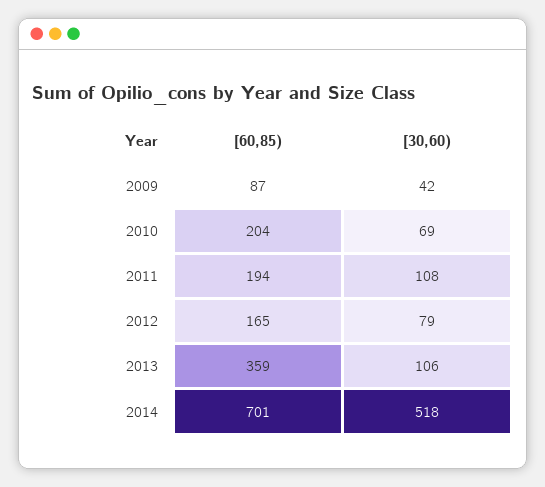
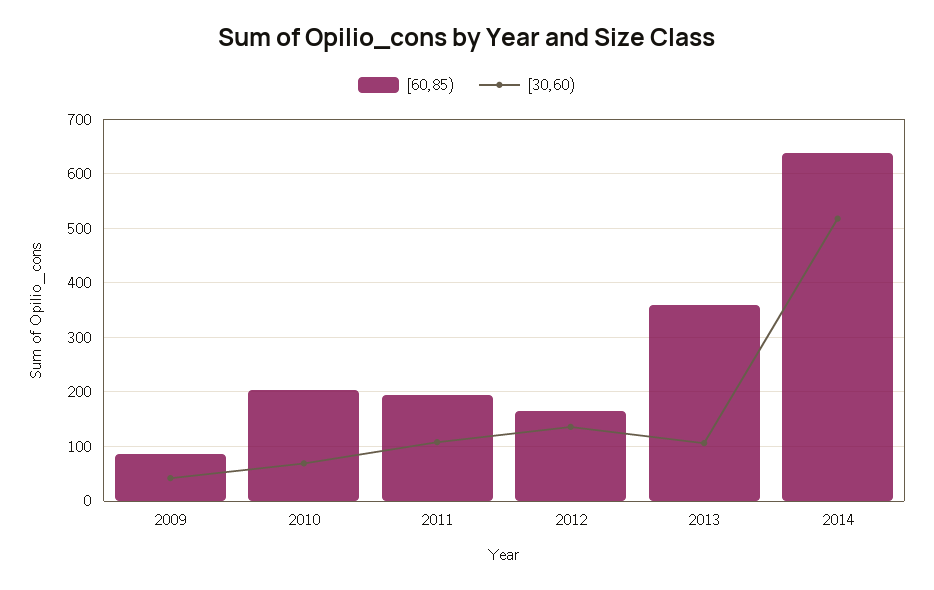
[30,60), 2012: 79 -> 140
[60,85), 2014: 701 -> 640

